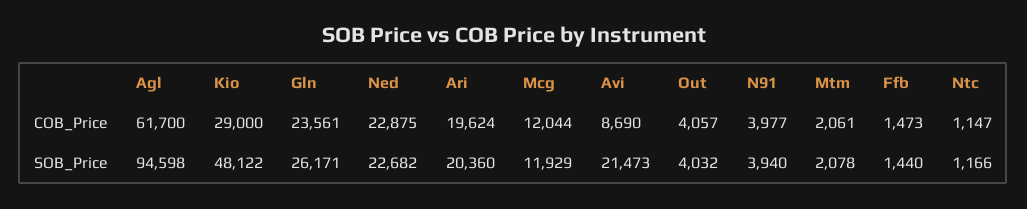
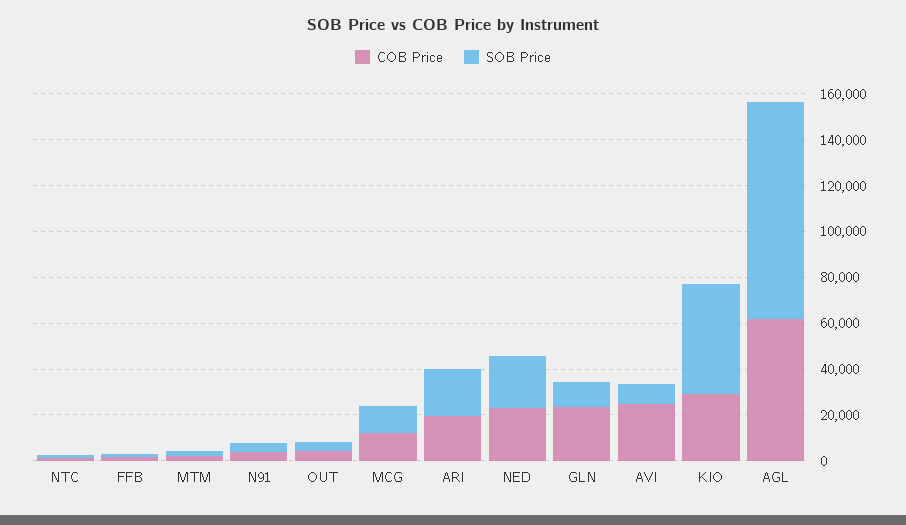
COB_Price, Avi: 8690 -> 25000
SOB_Price, Gln: 26171 -> 10000
SOB_Price, Avi: 21473 -> 10000

